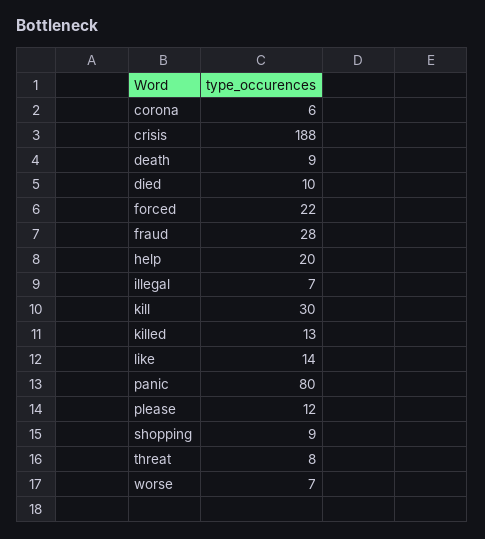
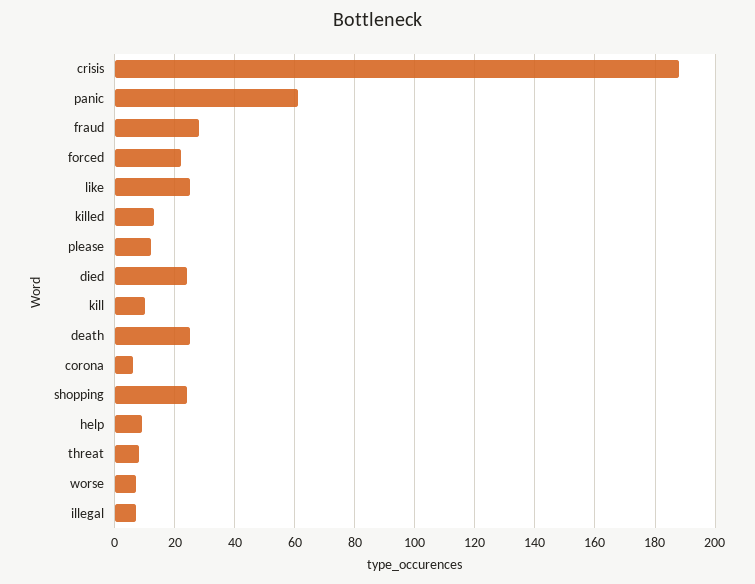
death: 9 -> 25
died: 10 -> 25
help: 20 -> 10
kill: 30 -> 10
like: 14 -> 25
panic: 80 -> 60
shopping: 9 -> 25

